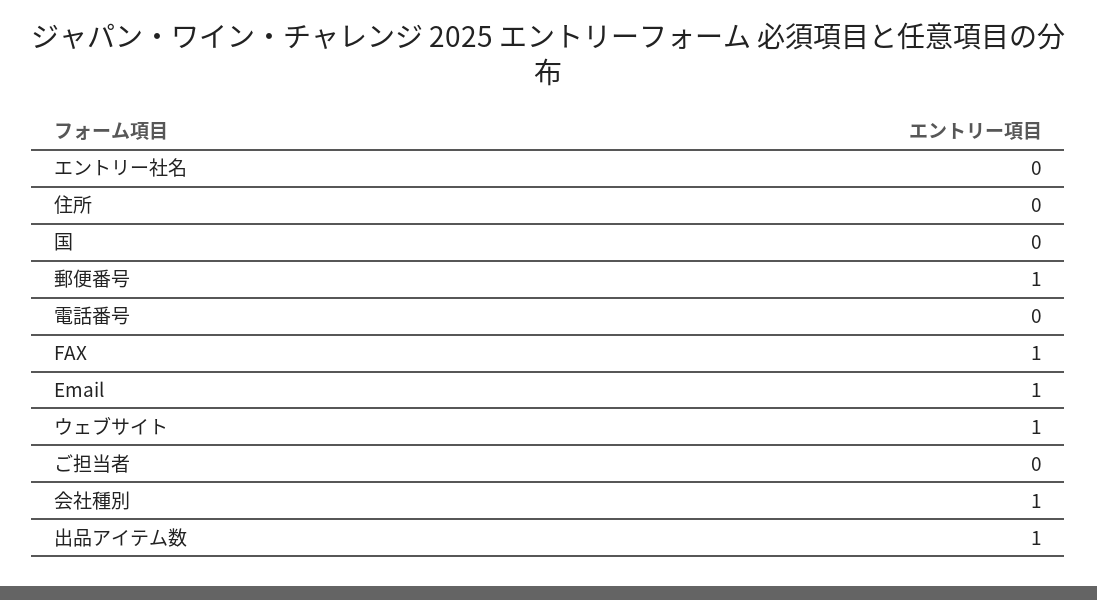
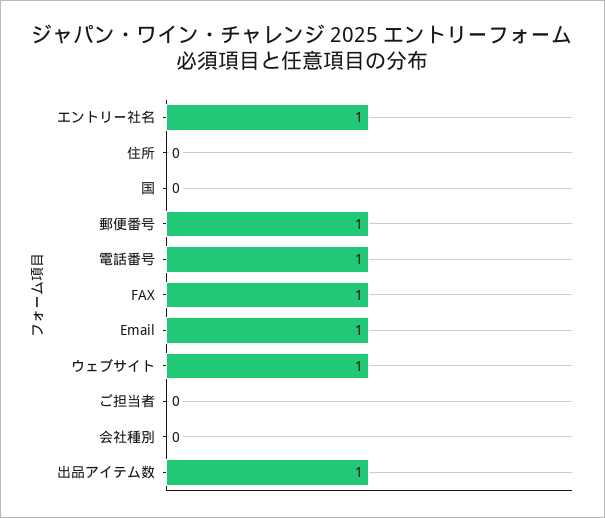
エントリー社名: 0 -> 1
電話番号: 0 -> 1
会社種別: 1 -> 0

